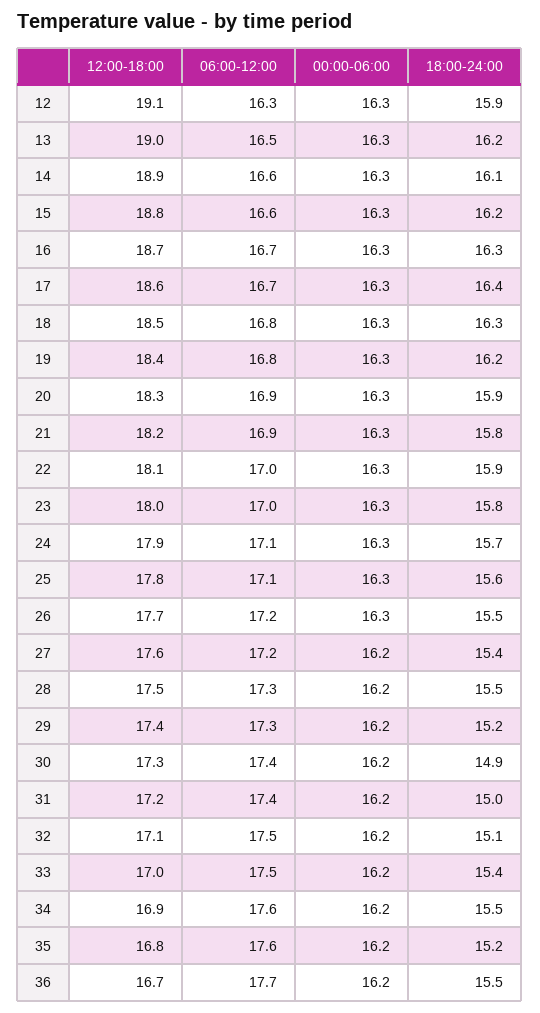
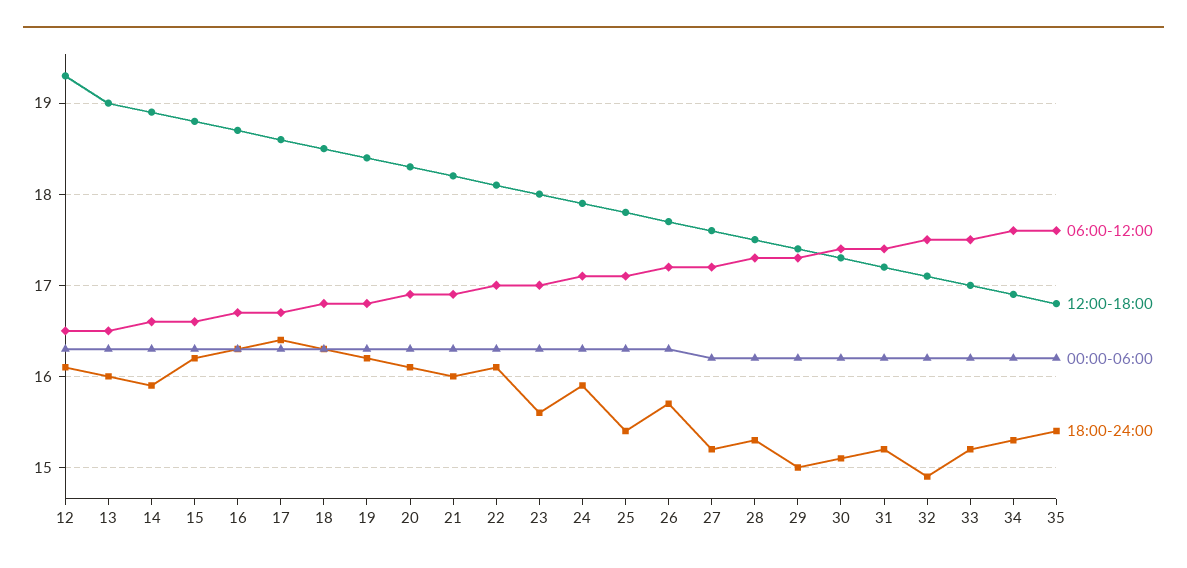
12:00-18:00, 12: 19.1 -> 19.3
06:00-12:00, 12: 16.3 -> 16.5
18:00-24:00, 12: 15.9 -> 16.1
18:00-24:00, 13: 16.2 -> 16
18:00-24:00, 14: 16.1 -> 15.9
18:00-24:00, 20: 15.9 -> 16.1
18:00-24:00, 21: 15.8 -> 16
18:00-24:00, 22: 15.9 -> 16.1
18:00-24:00, 23: 15.8 -> 15.6
18:00-24:00, 24: 15.7 -> 15.9
18:00-24:00, 25: 15.6 -> 15.4
18:00-24:00, 26: 15.5 -> 15.7
18:00-24:00, 27: 15.4 -> 15.2
18:00-24:00, 28: 15.5 -> 15.3
18:00-24:00, 29: 15.2 -> 15
18:00-24:00, 30: 14.9 -> 15.1
18:00-24:00, 31: 15 -> 15.2
18:00-24:00, 32: 15.1 -> 14.9
18:00-24:00, 33: 15.4 -> 15.2
18:00-24:00, 34: 15.5 -> 15.3
18:00-24:00, 35: 15.2 -> 15.4
12:00-18:00, 36: 16.7 -> none
06:00-12:00, 36: 17.7 -> none
00:00-06:00, 36: 16.2 -> none
18:00-24:00, 36: 15.5 -> none

